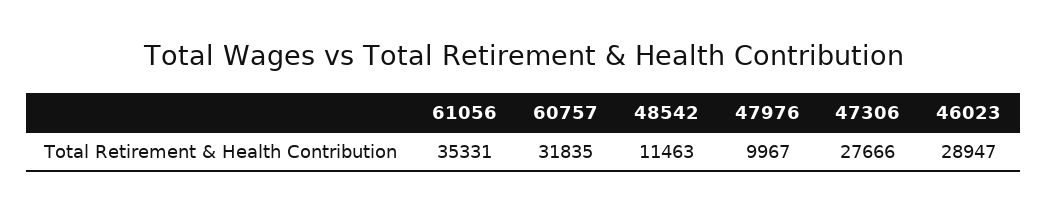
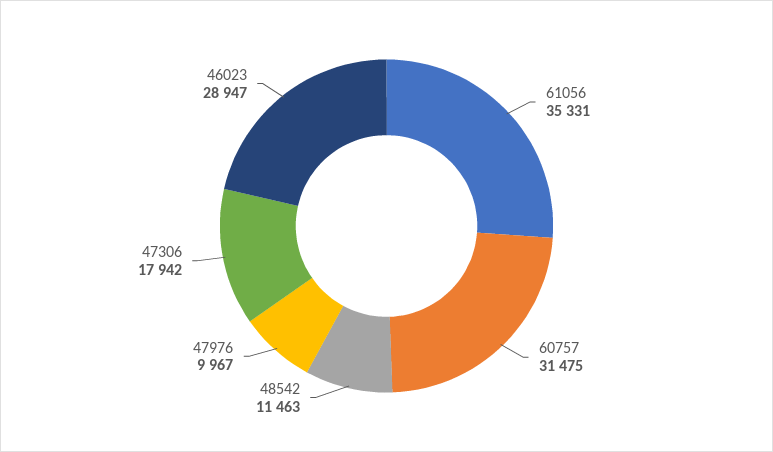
60757: 31835 -> 31475
47306: 27666 -> 17942

